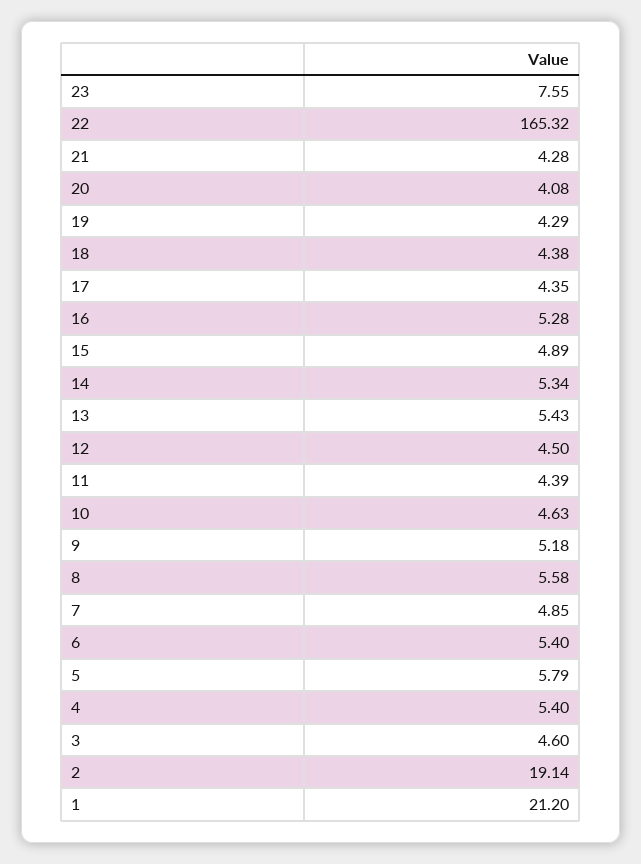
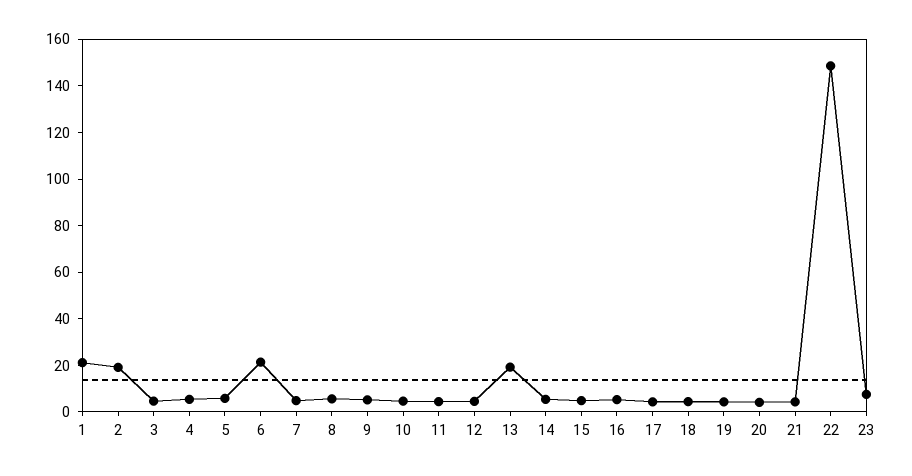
22: 165.32 -> 150
13: 5.43 -> 20
6: 5.4 -> 20

